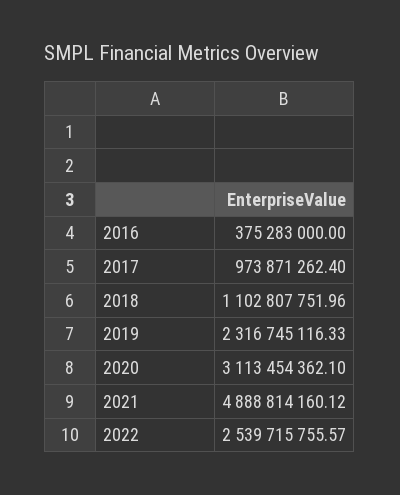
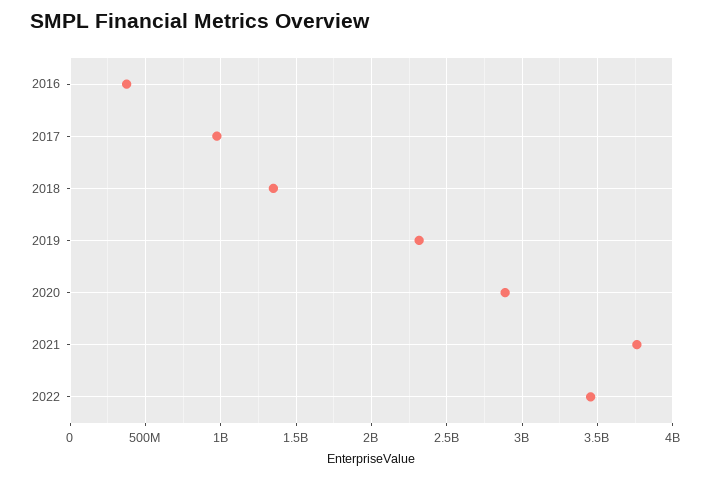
2018: 1102807751.96 -> 1350000000
2020: 3113454362.1 -> 2900000000
2021: 4888814160.12 -> 3750000000
2022: 2539715755.57 -> 3450000000

